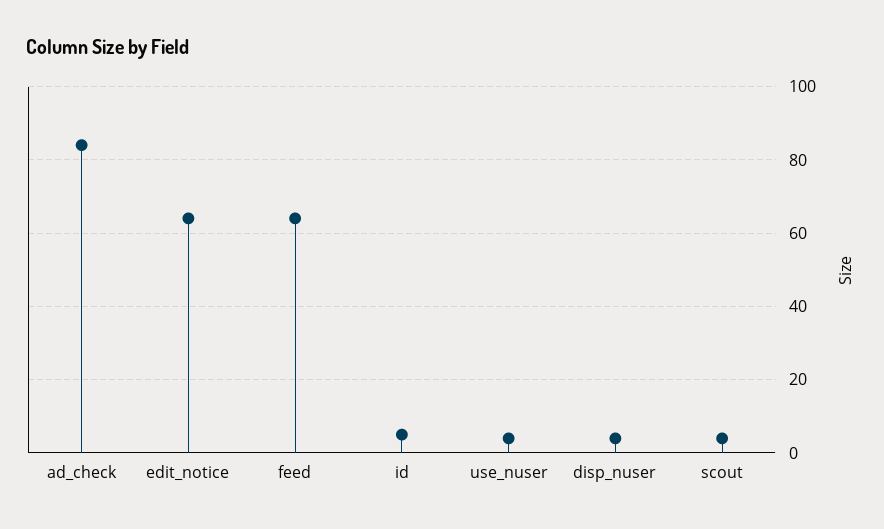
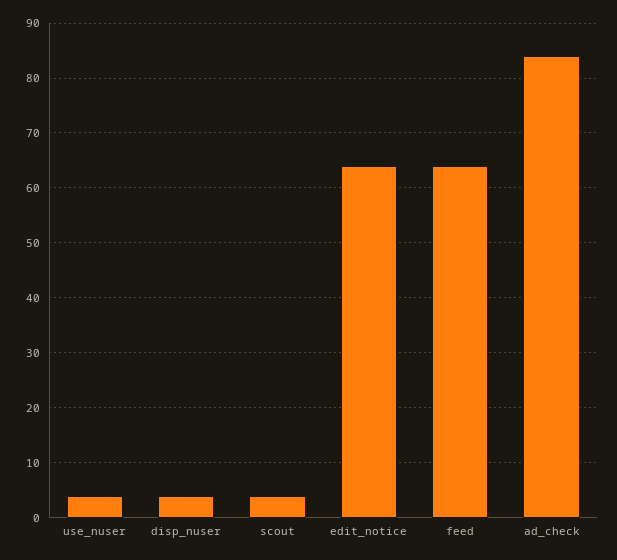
id: 5 -> none

